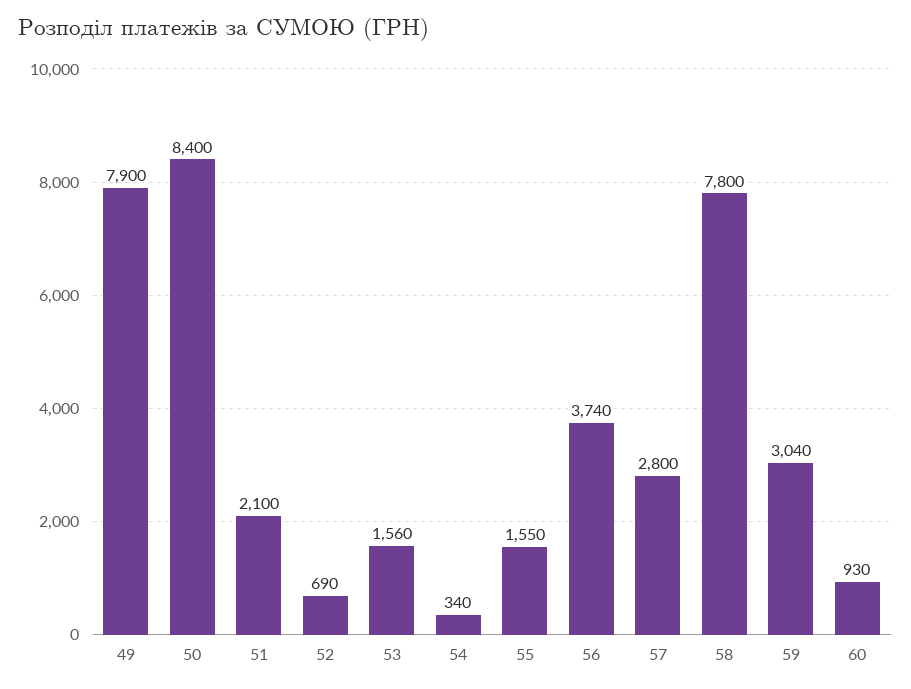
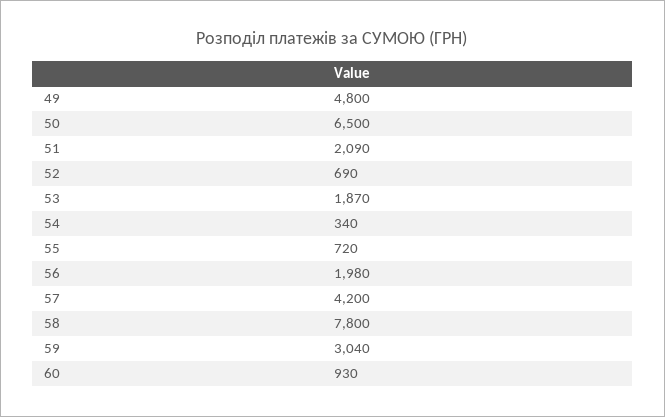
49: 7900 -> 4800
50: 8400 -> 6500
51: 2100 -> 2090
53: 1560 -> 1870
55: 1550 -> 720
56: 3740 -> 1980
57: 2800 -> 4200

